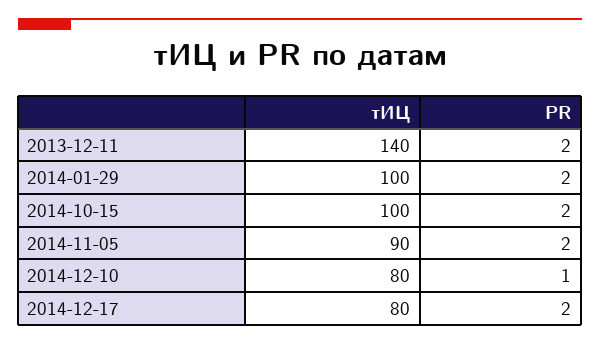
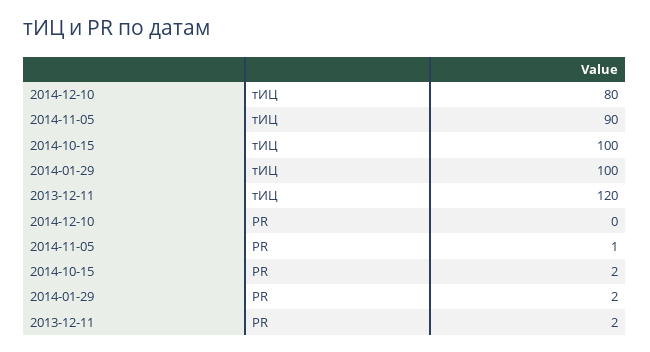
тИЦ, 2013-12-11: 140 -> 120
PR, 2014-11-05: 2 -> 1
PR, 2014-12-10: 1 -> 0
тИЦ, 2014-12-17: 80 -> none
PR, 2014-12-17: 2 -> none

